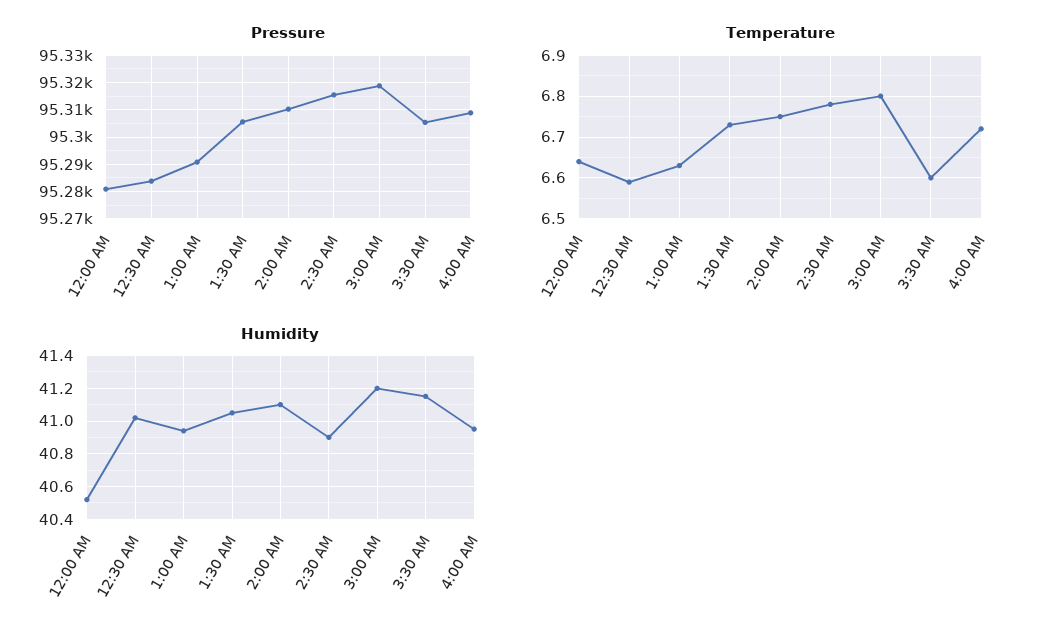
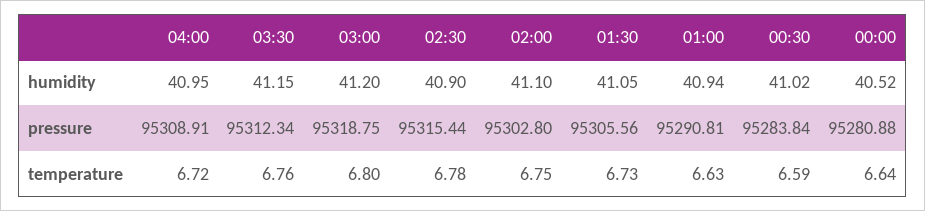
Pressure, 2:00 AM: 95310 -> 95302.8
Pressure, 3:30 AM: 95305 -> 95312.34
Temperature, 3:30 AM: 6.6 -> 6.76

